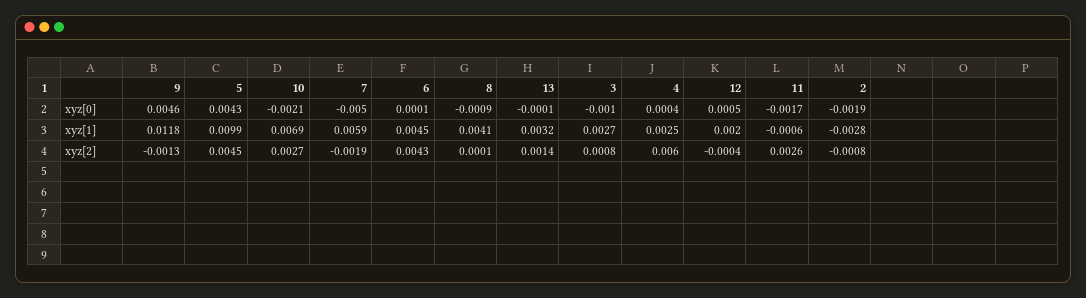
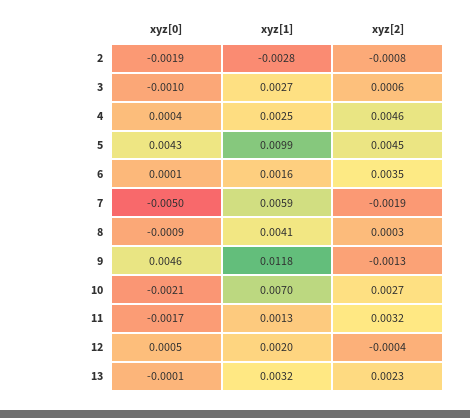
10, xyz[1]: 0.0069 -> 0.007
6, xyz[1]: 0.0045 -> 0.0016
11, xyz[1]: -0.0006 -> 0.0013
6, xyz[2]: 0.0043 -> 0.0035
8, xyz[2]: 0.0001 -> 0.0003
13, xyz[2]: 0.0014 -> 0.0023
3, xyz[2]: 0.0008 -> 0.0006
4, xyz[2]: 0.006 -> 0.0046
11, xyz[2]: 0.0026 -> 0.0032

